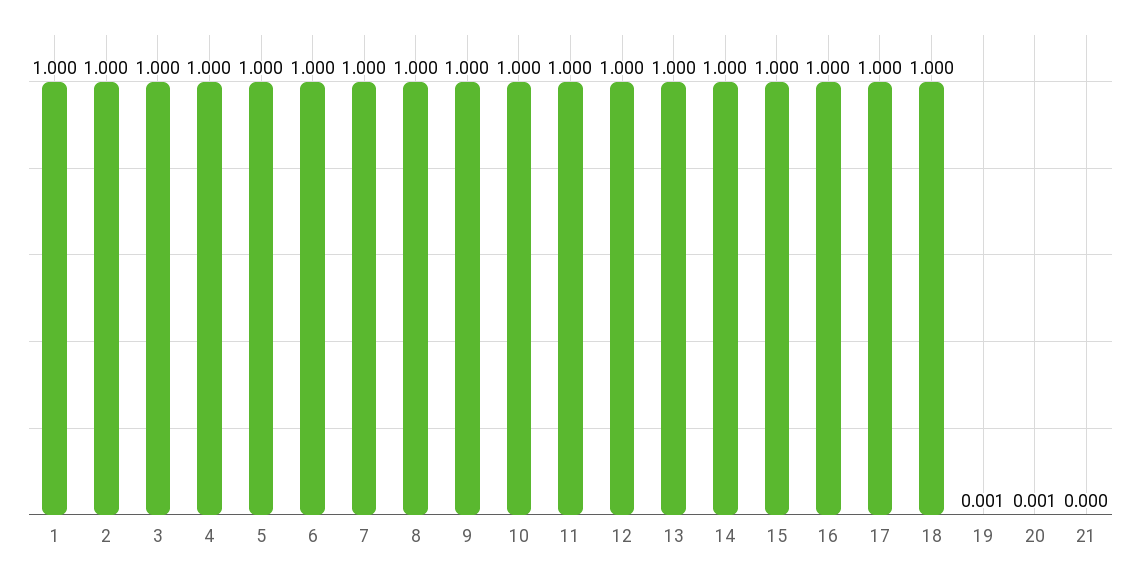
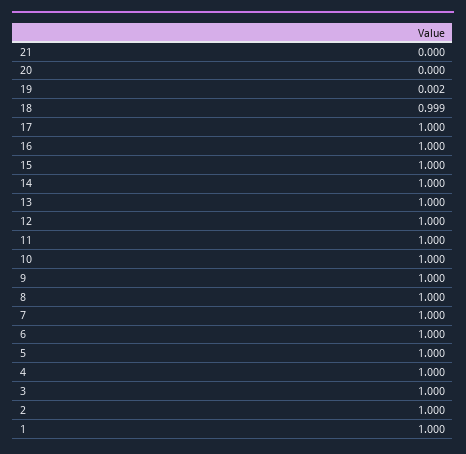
18: 1 -> 0.999
19: 0.001 -> 0.002
20: 0.001 -> 0

